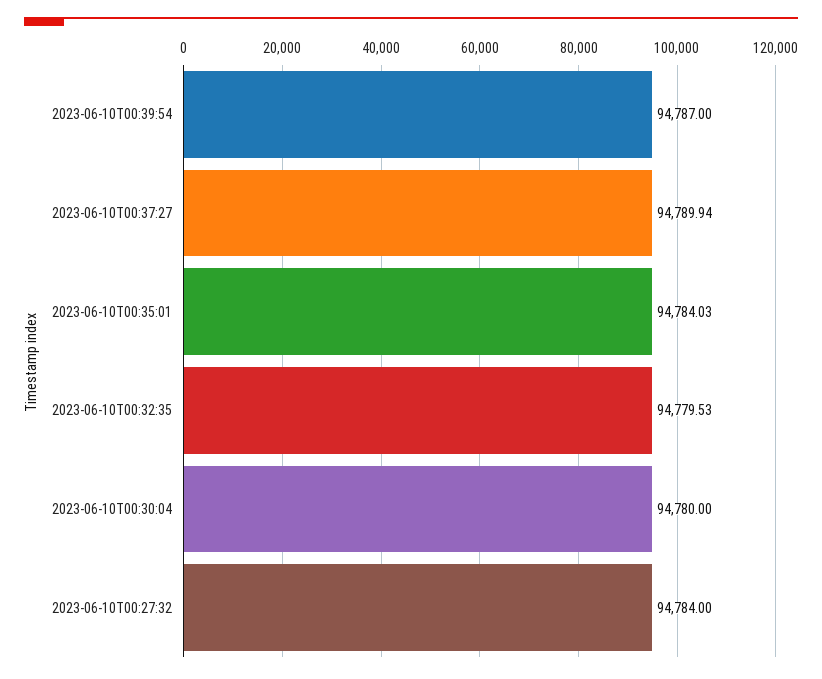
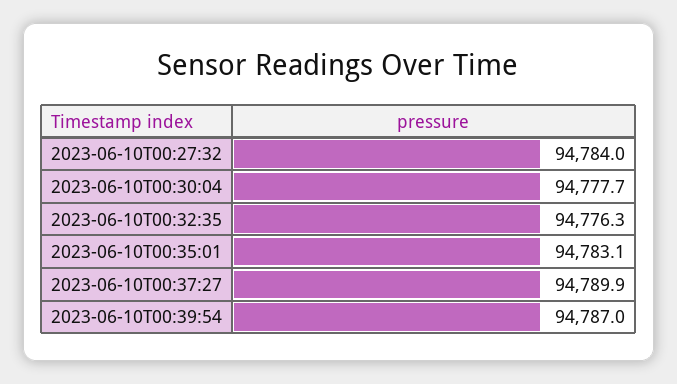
2023-06-10T00:35:01: 94784.03 -> 94783.1
2023-06-10T00:32:35: 94779.53 -> 94776.3
2023-06-10T00:30:04: 94780 -> 94777.7

